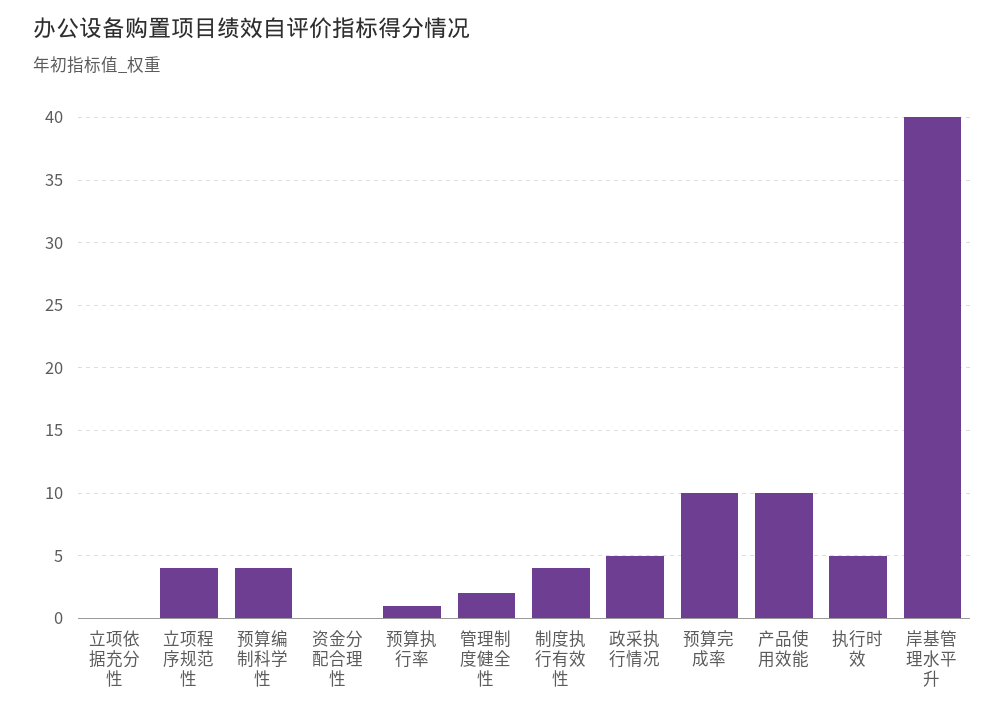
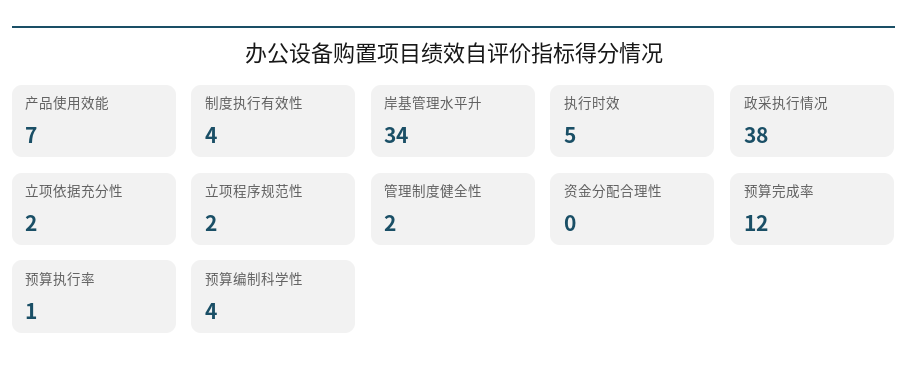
立项依据充分性: 0 -> 2
立项程序规范性: 4 -> 2
政采执行情况: 5 -> 38
预算完成率: 10 -> 12
产品使用效能: 10 -> 7
岸基管理水平升: 40 -> 34

